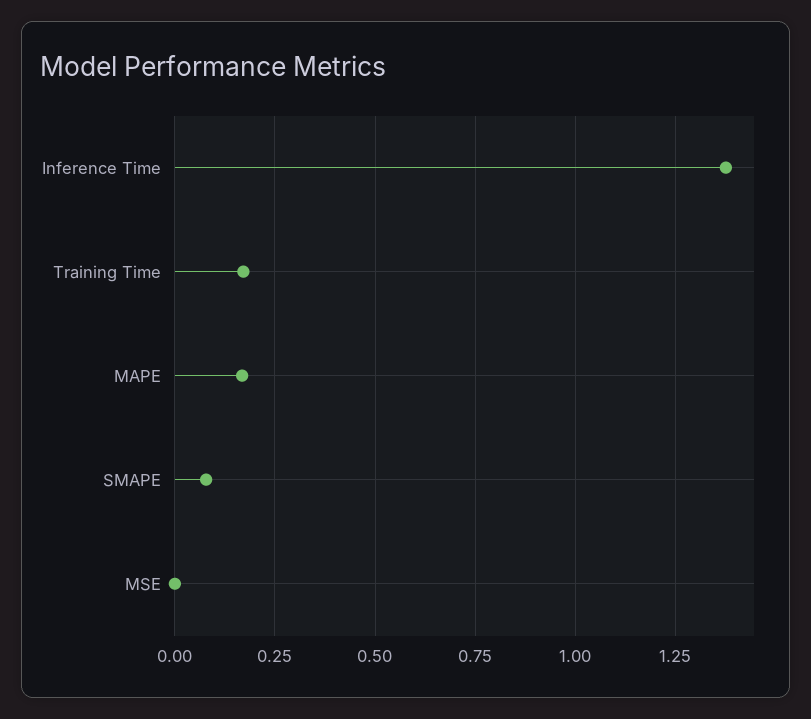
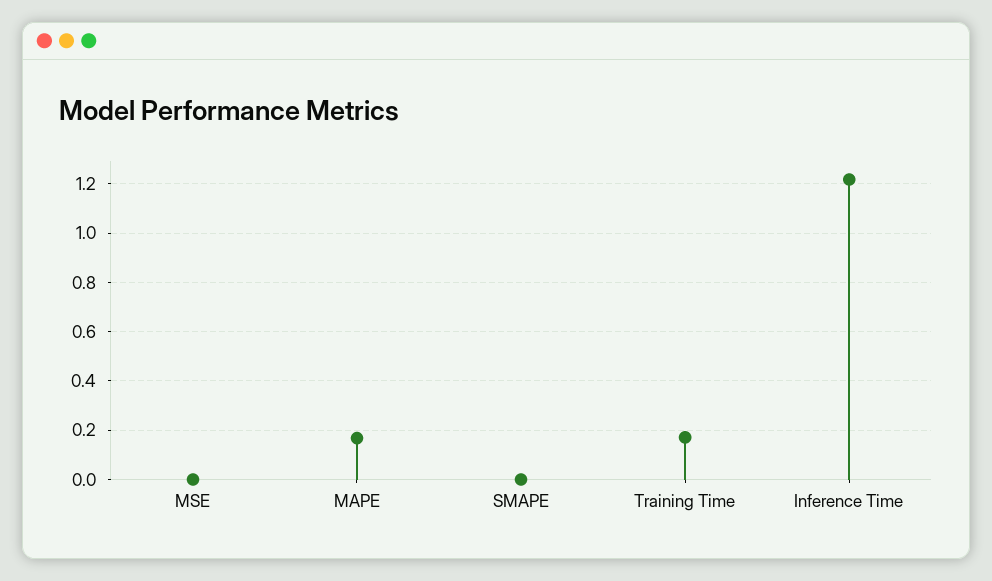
Inference Time: 1.375 -> 1.225
SMAPE: 0.075 -> 0

